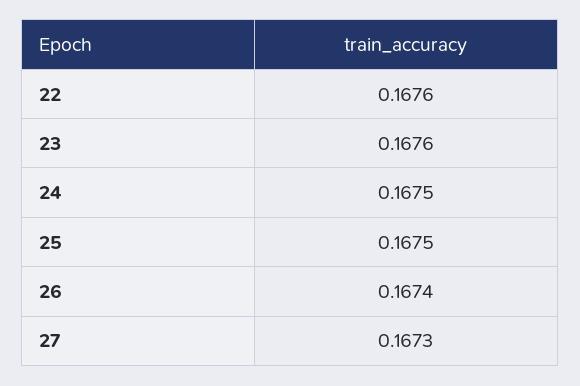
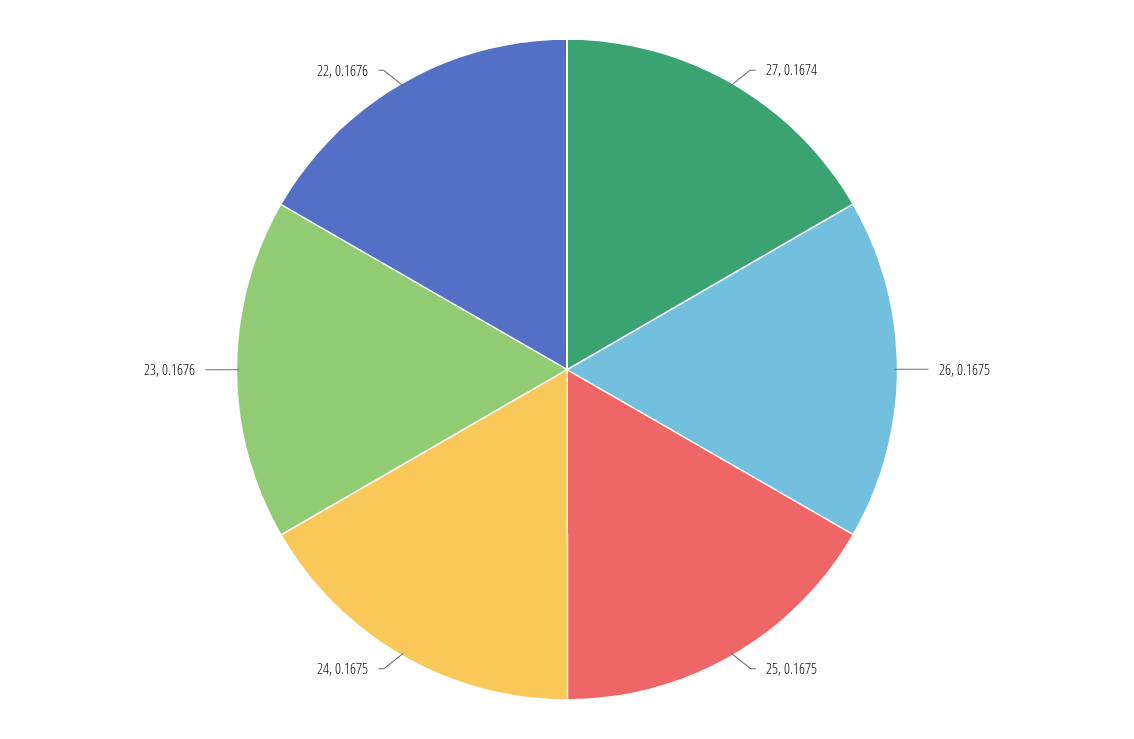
26: 0.1674 -> 0.1675
27: 0.1673 -> 0.1674

